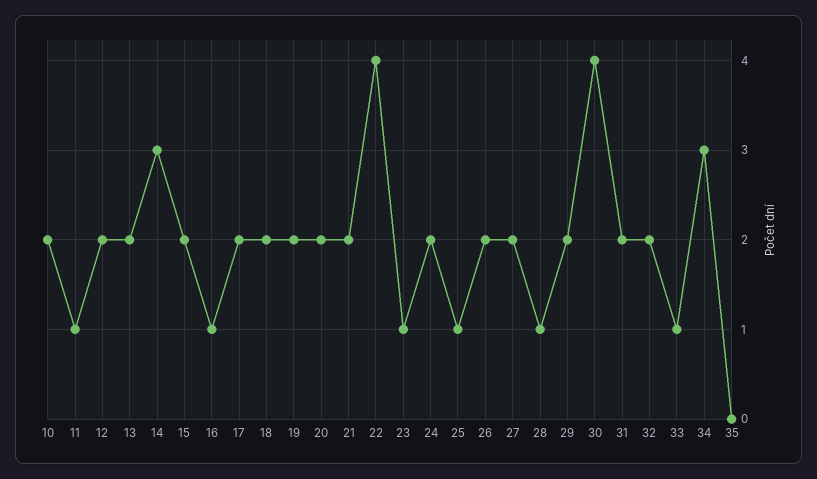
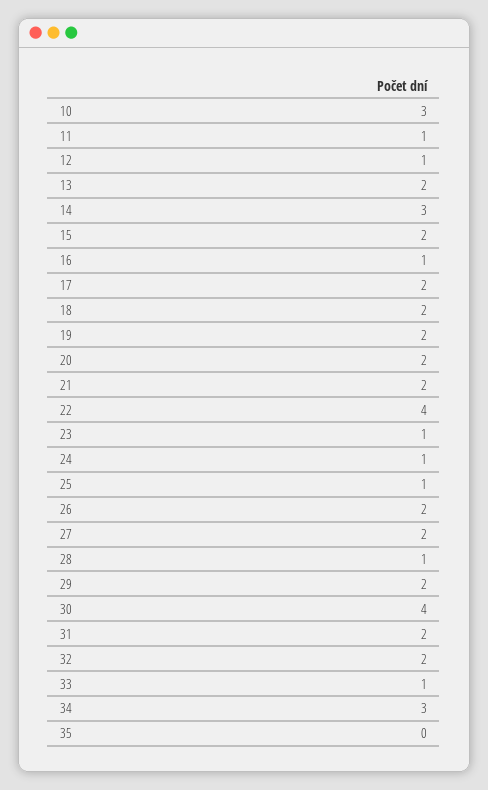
10: 2 -> 3
12: 2 -> 1
24: 2 -> 1

